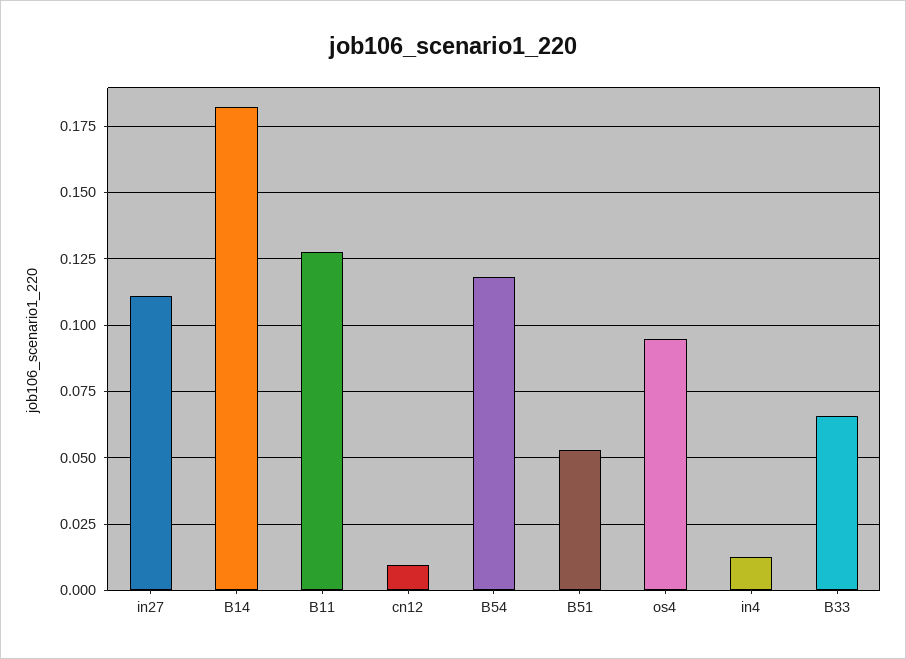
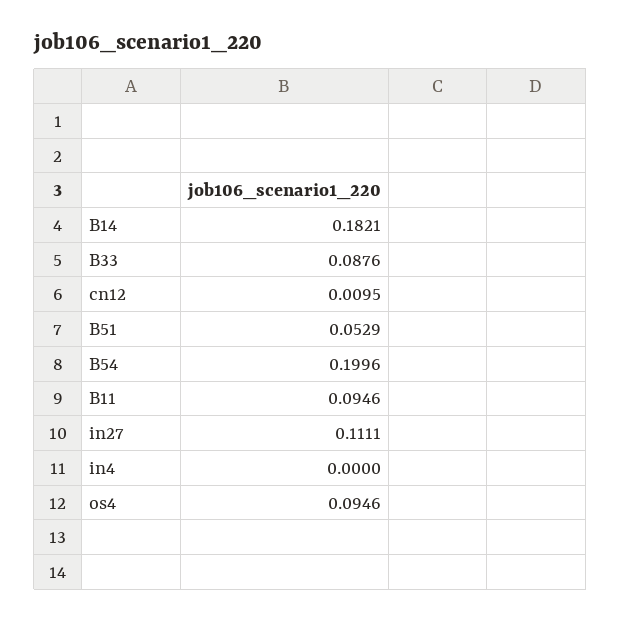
B11: 0.1275 -> 0.0946
B54: 0.1175 -> 0.1996
in4: 0.0125 -> 0
B33: 0.065 -> 0.0876

